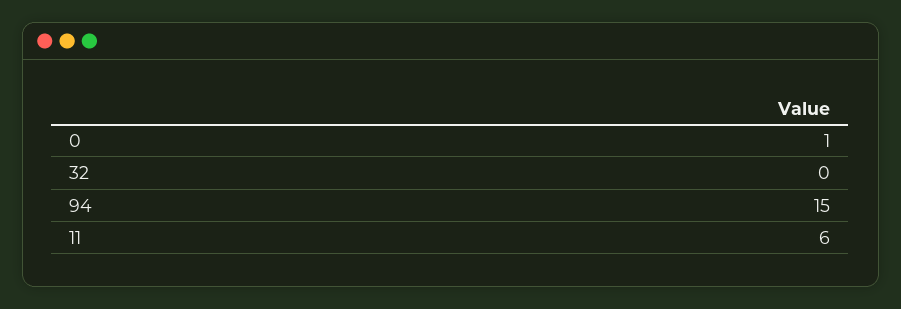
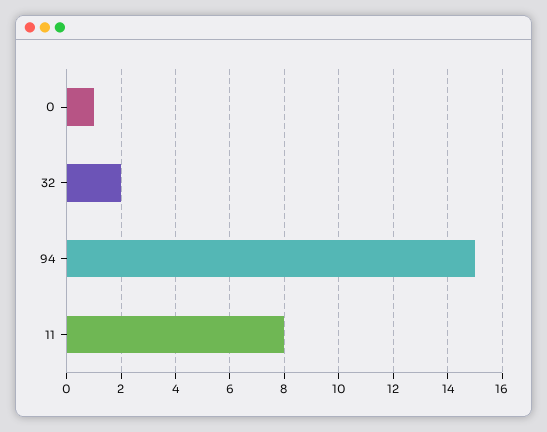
32: 0 -> 2
11: 6 -> 8

